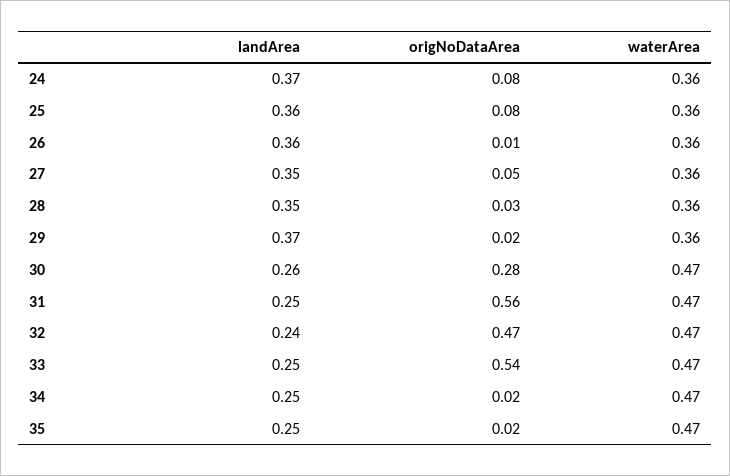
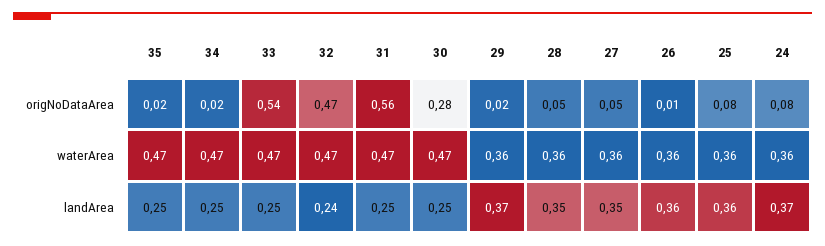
origNoDataArea, 28: 0.03 -> 0.05
landArea, 30: 0.26 -> 0.25

